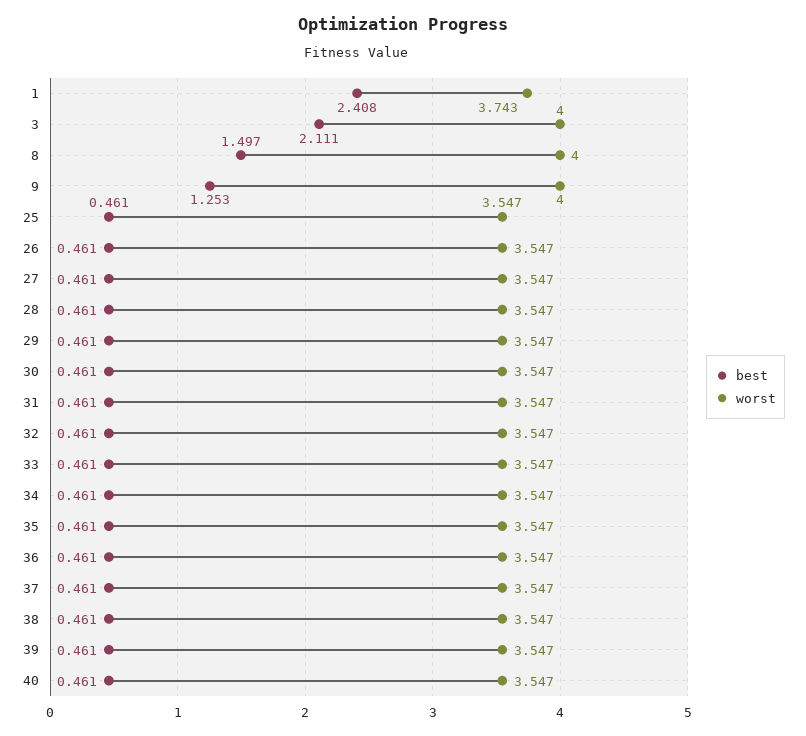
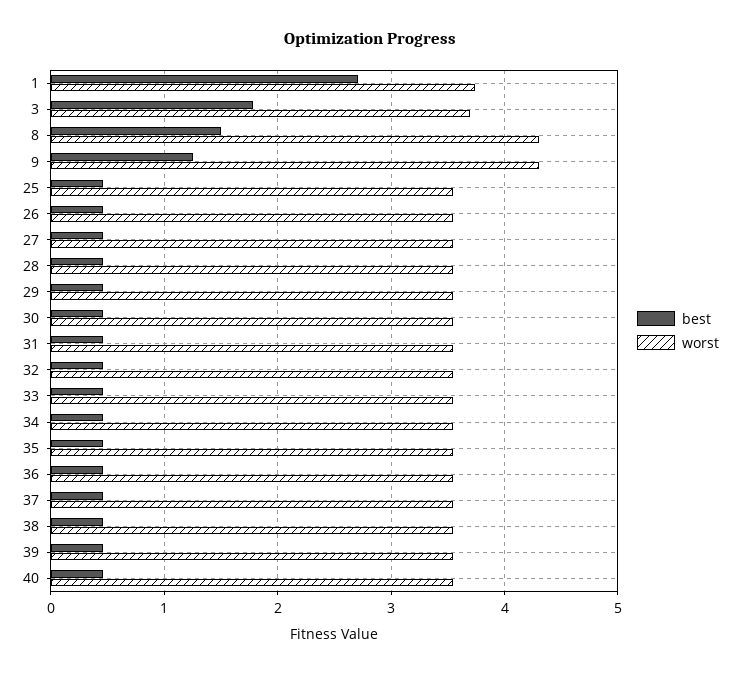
best, 1: 2.408 -> 2.7
best, 3: 2.111 -> 1.8
worst, 3: 4 -> 3.7
worst, 8: 4 -> 4.3
worst, 9: 4 -> 4.3

